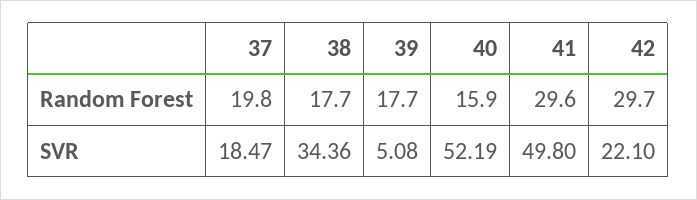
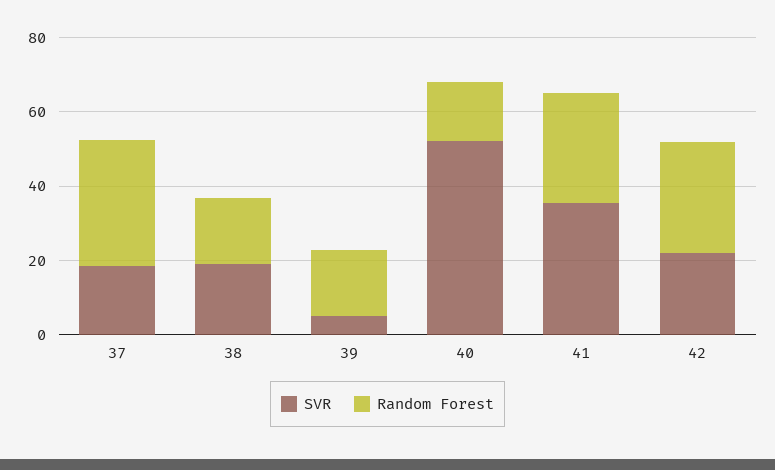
Random Forest, 37: 19.8 -> 35
SVR, 38: 34.36 -> 20
SVR, 41: 49.8 -> 35

